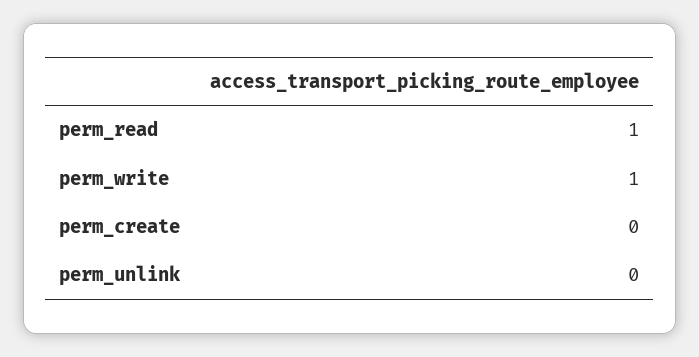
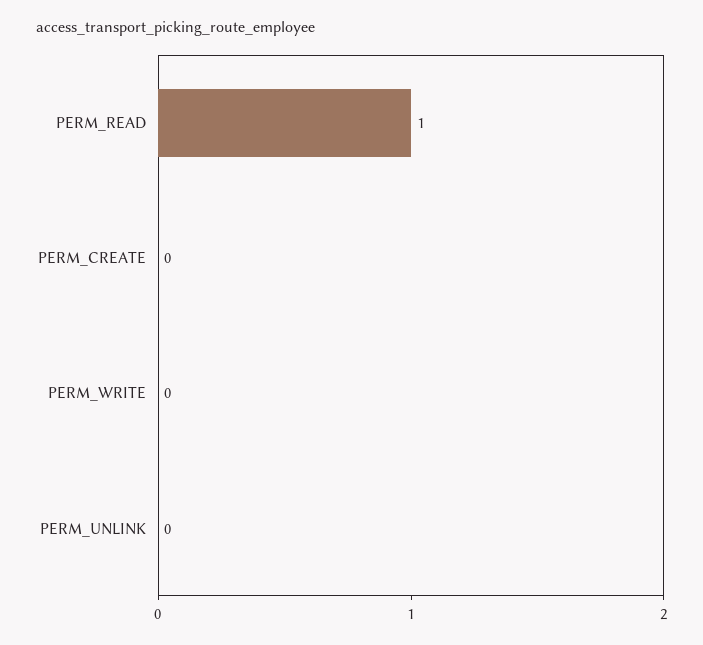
perm_write: 1 -> 0

